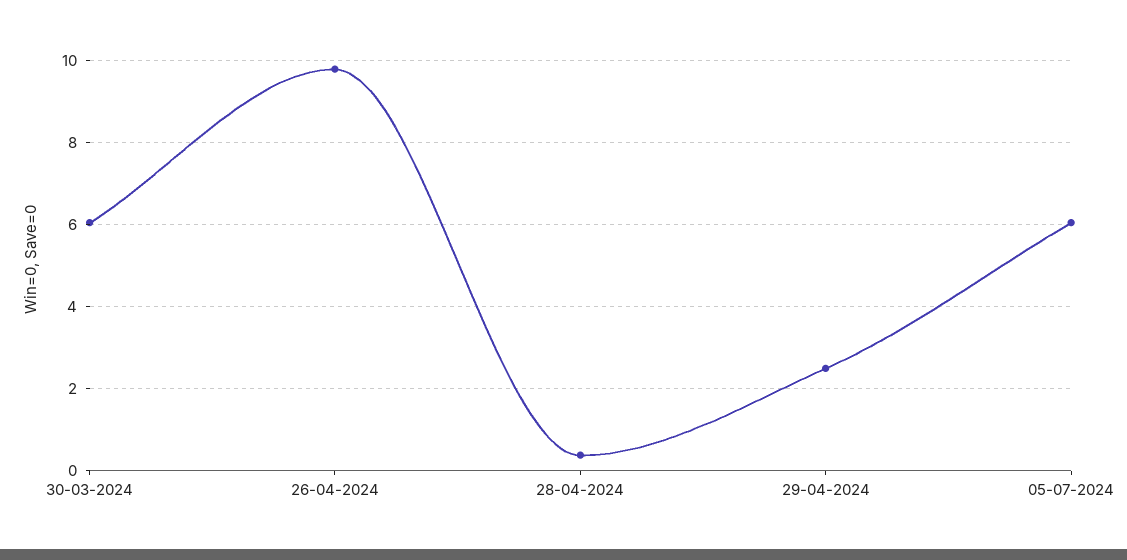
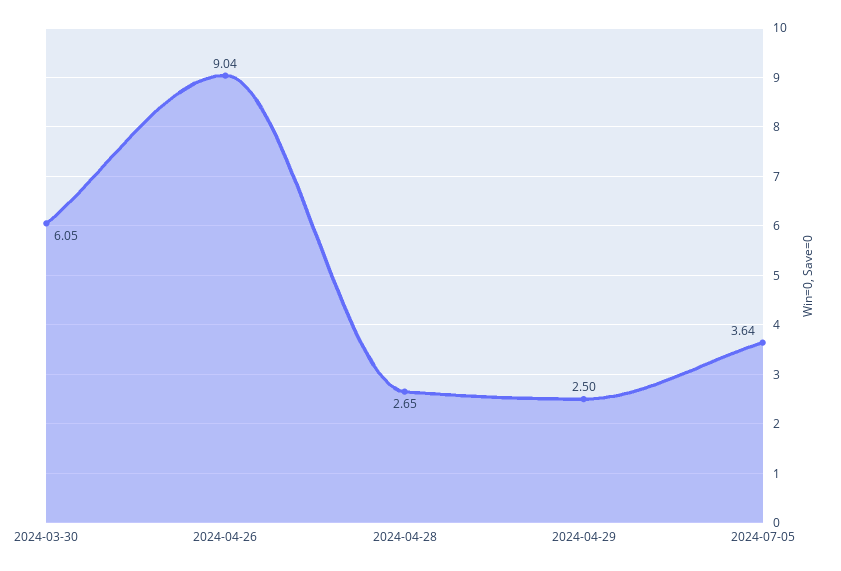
26-04-2024: 9.8 -> 9.04
28-04-2024: 0.4 -> 2.65
05-07-2024: 6 -> 3.64

